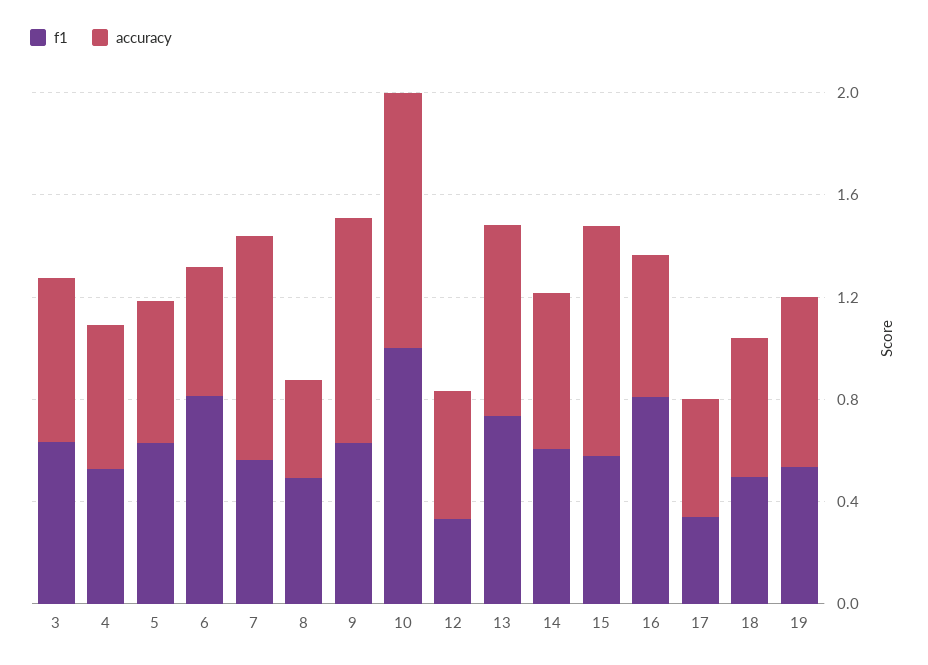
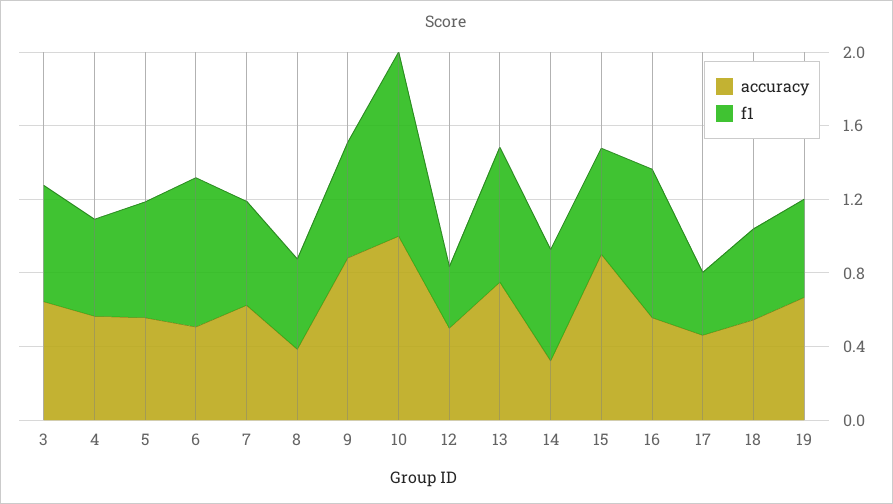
accuracy, 7: 0.9 -> 0.6
accuracy, 14: 0.6 -> 0.3

